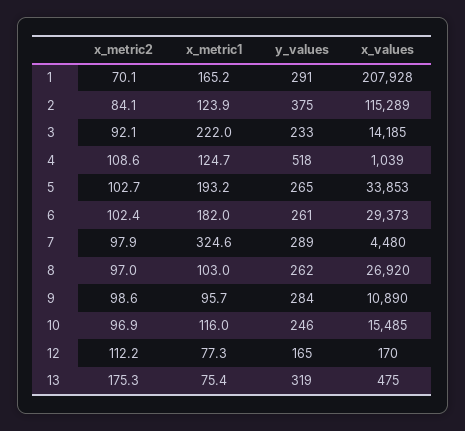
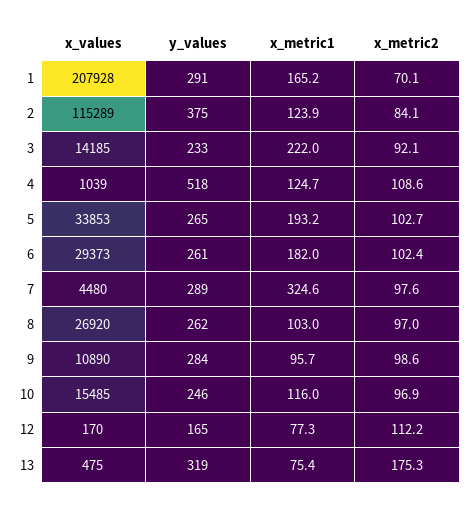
x_metric2, 7: 97.9 -> 97.6

